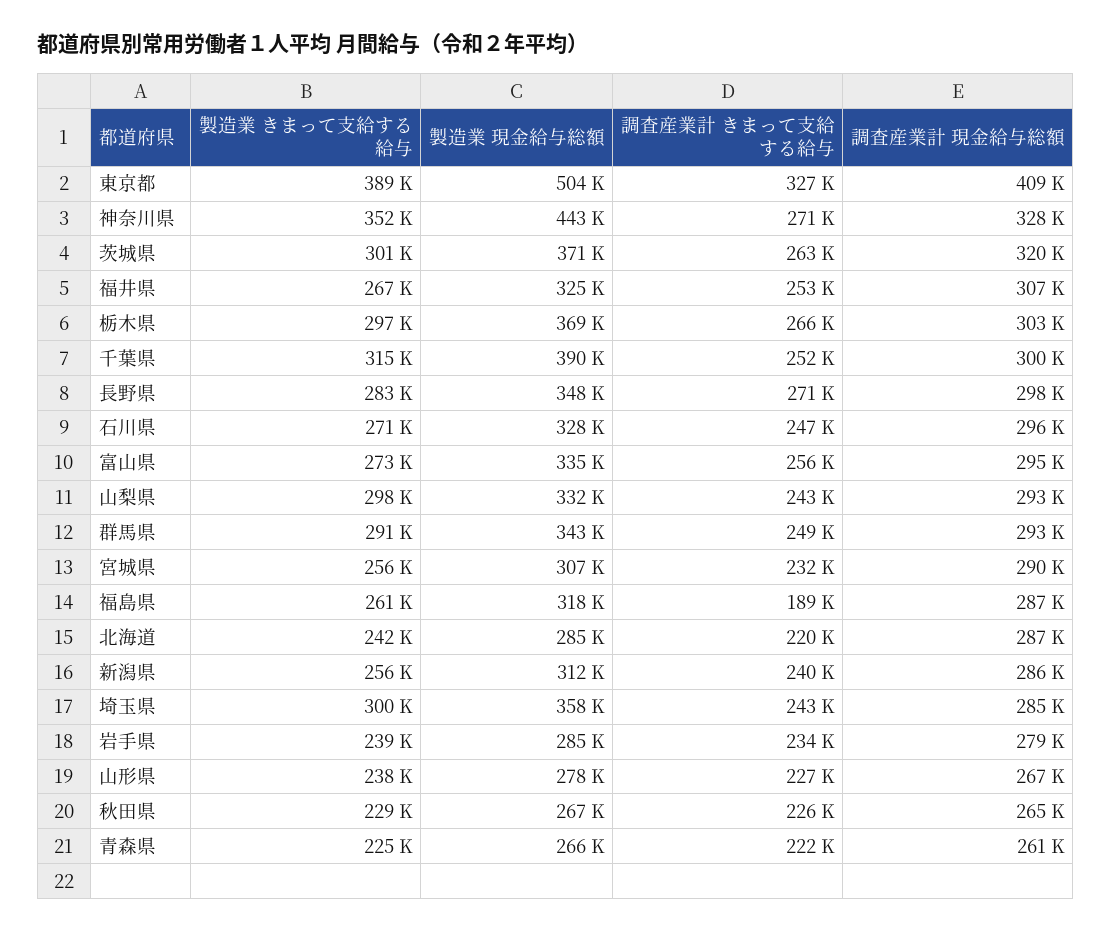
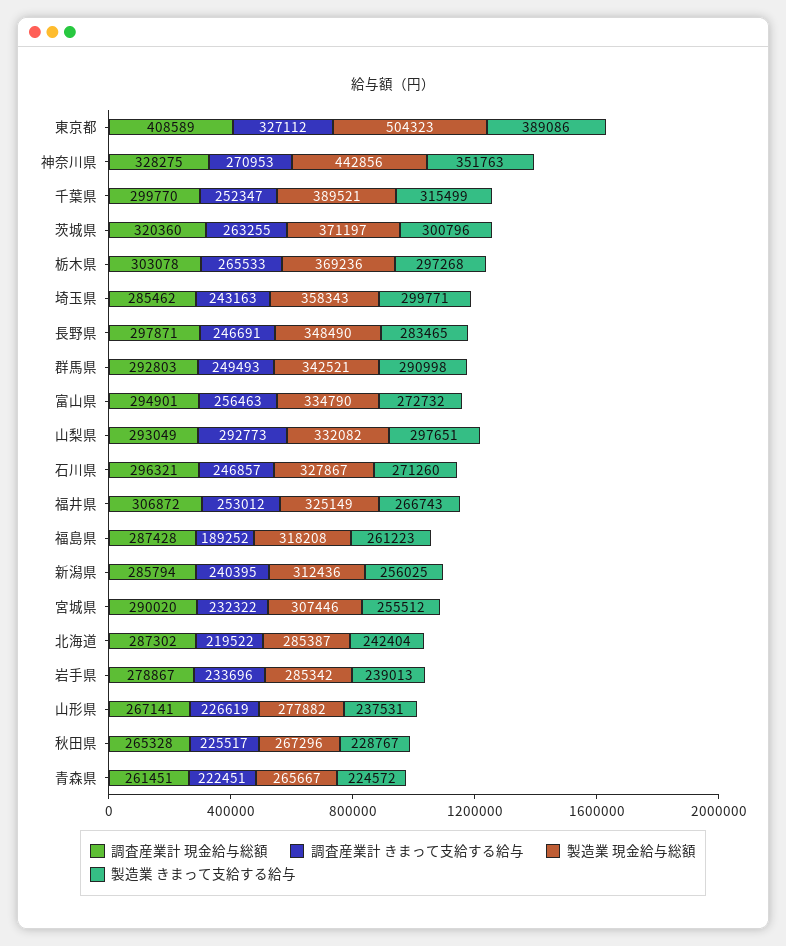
調査産業計 きまって支給する給与, 長野県: 271000 -> 246691
調査産業計 きまって支給する給与, 山梨県: 243000 -> 292773

